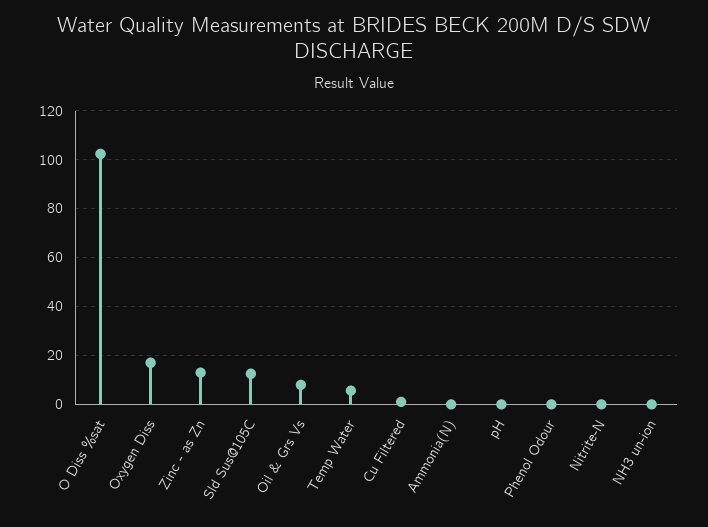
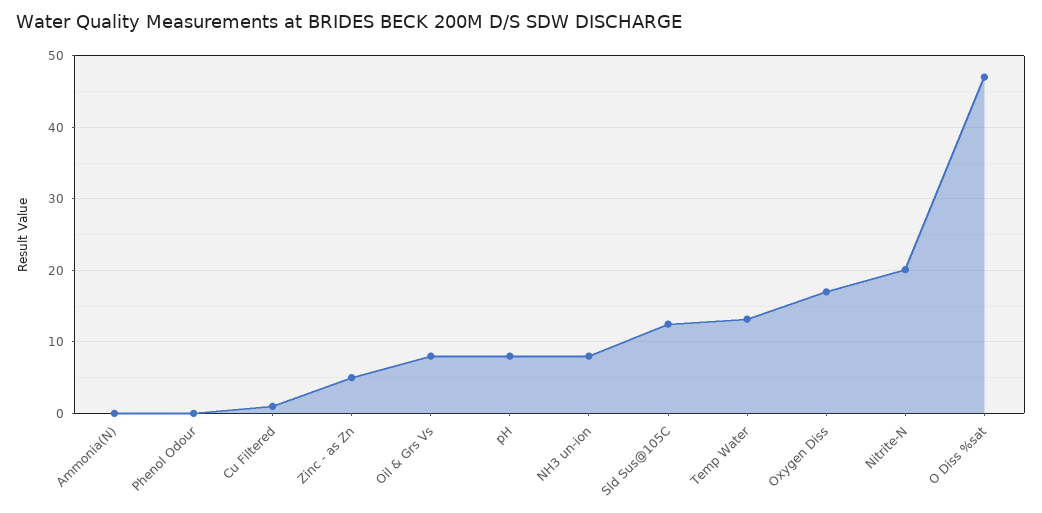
O Diss %sat: 102.5 -> 47
Zinc - as Zn: 12.5 -> 5
Temp Water: 5 -> 13
pH: 0 -> 8
Nitrite-N: 0 -> 20
NH3 un-ion: 0 -> 8

